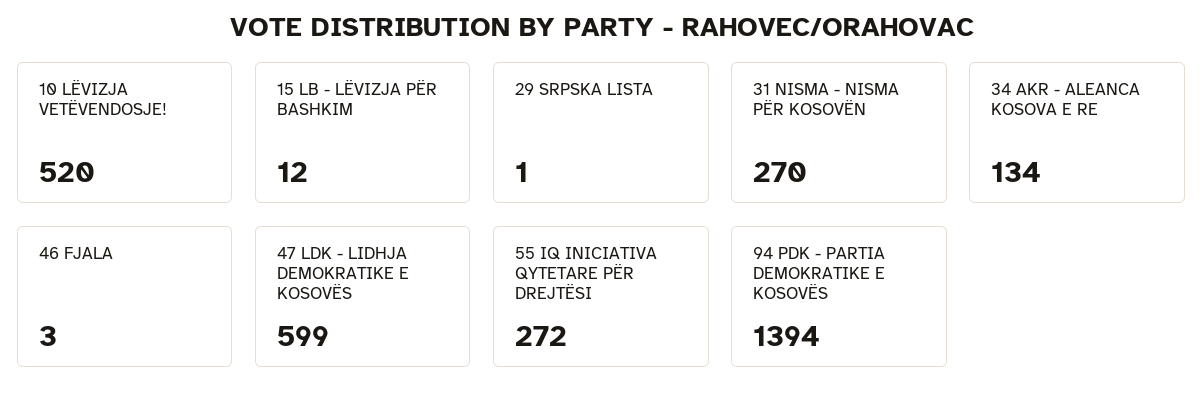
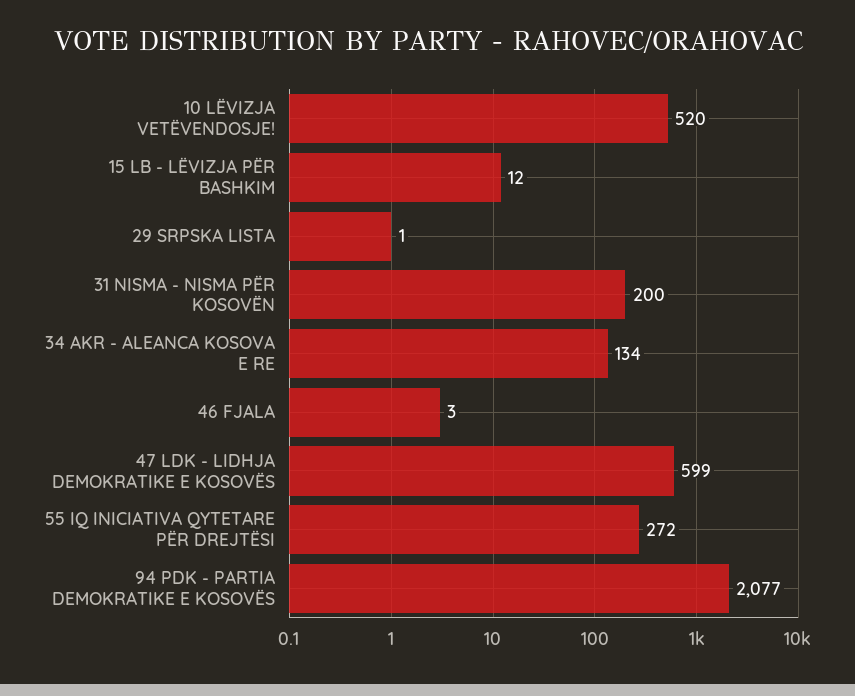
31 NISMA - NISMA PËR KOSOVËN: 270 -> 200
94 PDK - PARTIA DEMOKRATIKE E KOSOVËS: 1394 -> 2077

